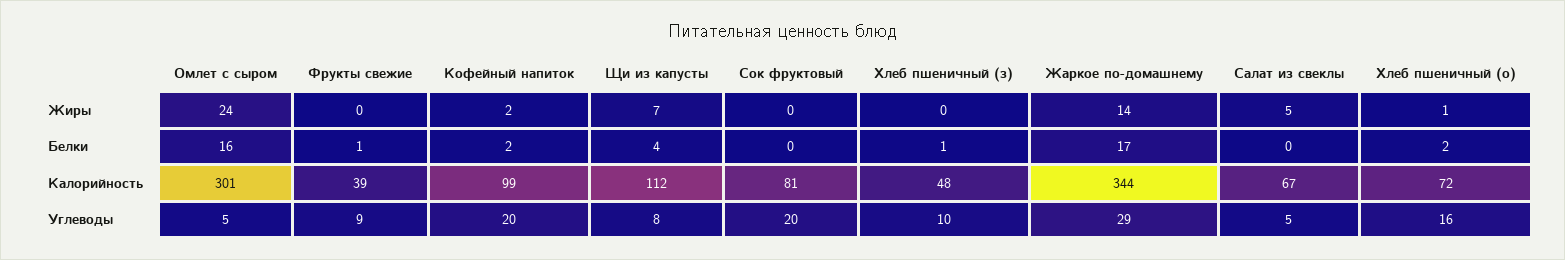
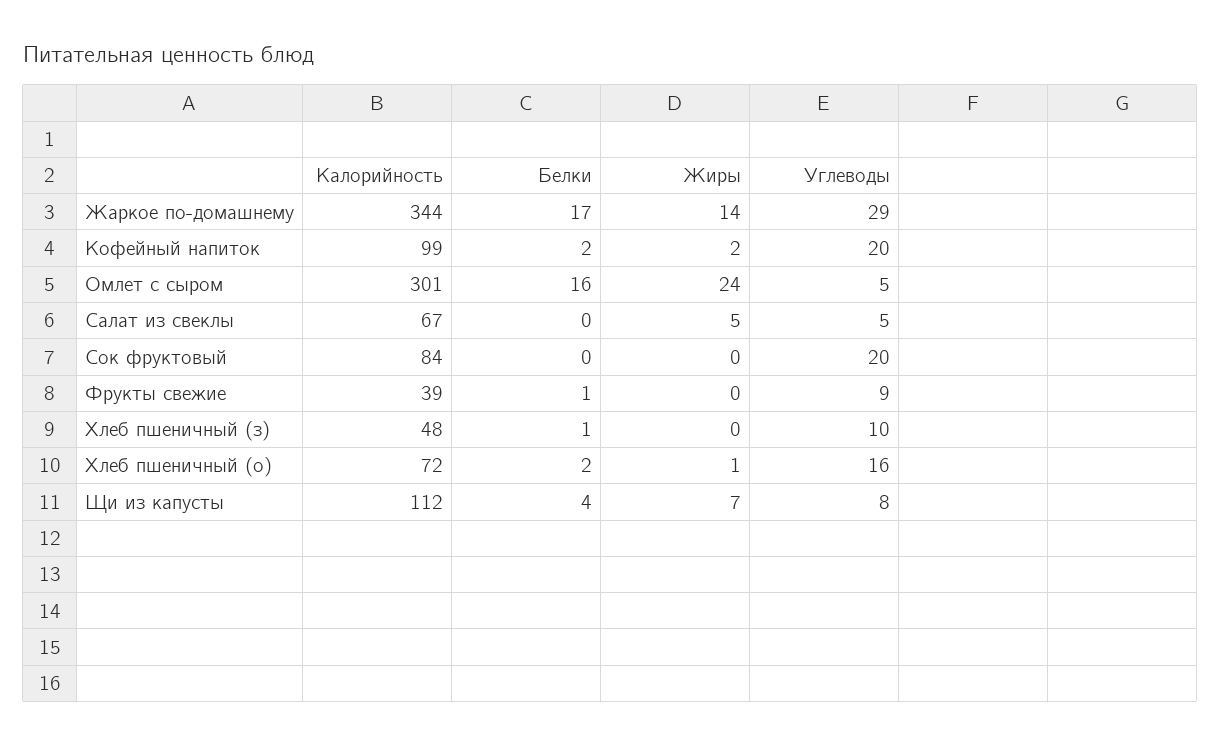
Сок фруктовый, Калорийность: 81 -> 84

